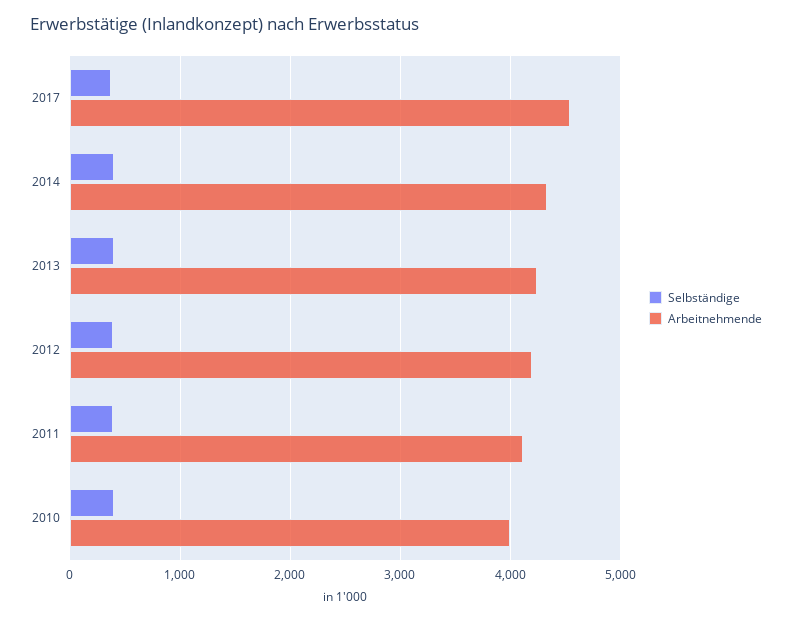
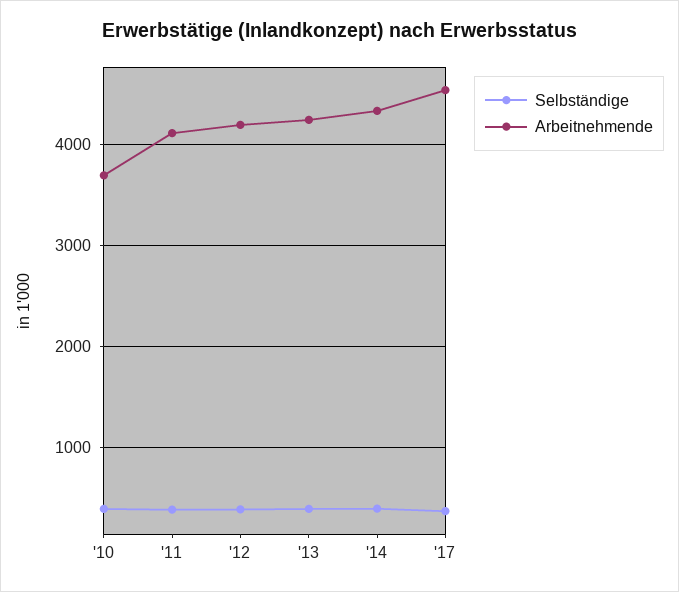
Arbeitnehmende, 2010: 4000 -> 3700

